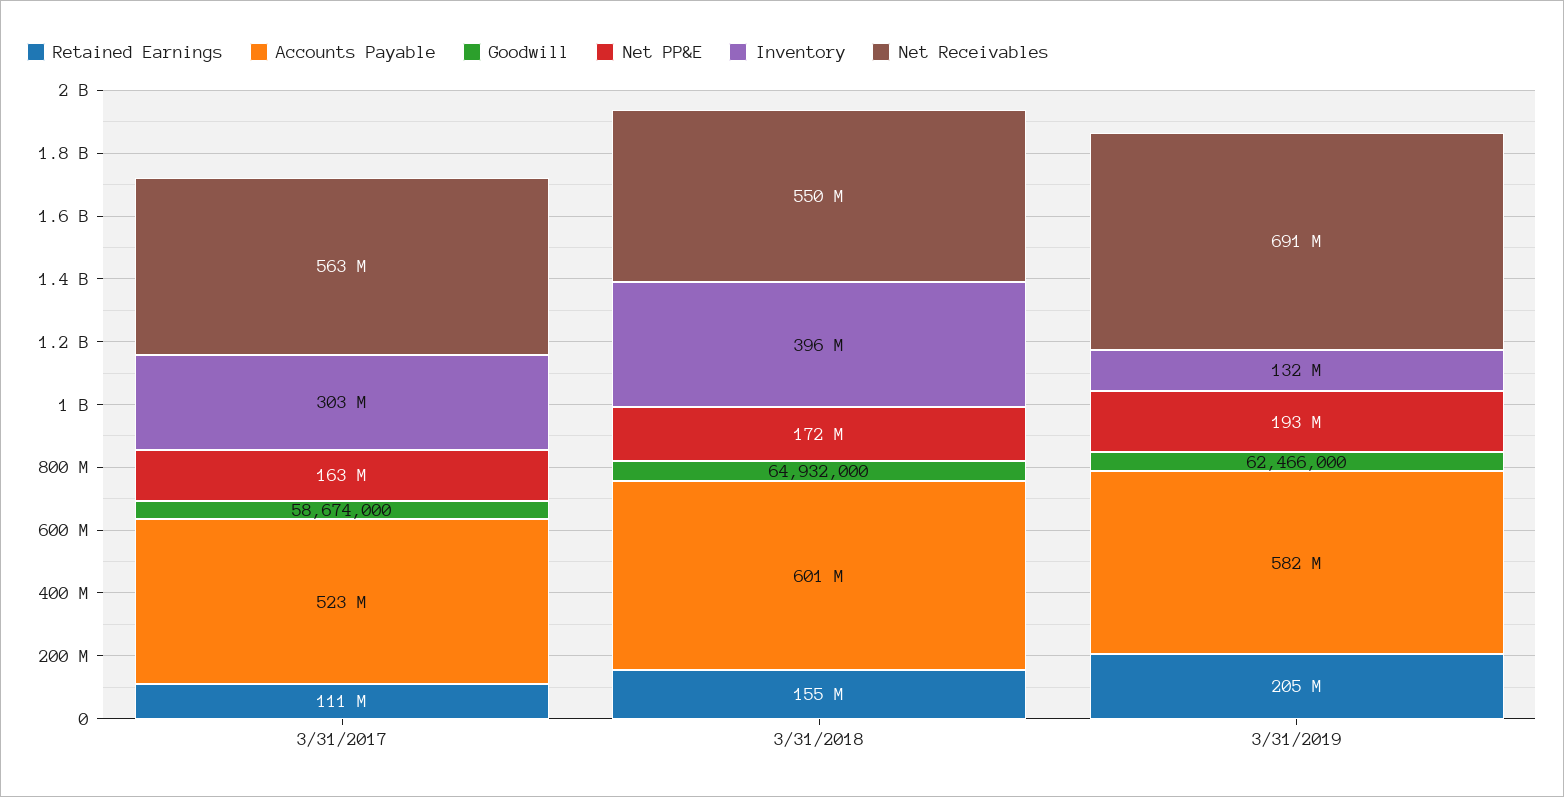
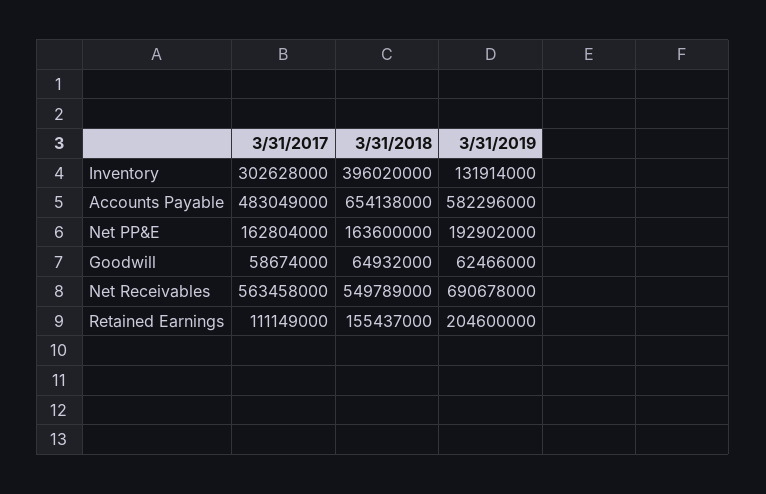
Accounts Payable, 3/31/2017: 523000000 -> 483049000
Accounts Payable, 3/31/2018: 601000000 -> 654138000
Net PP&E, 3/31/2018: 172000000 -> 163600000

